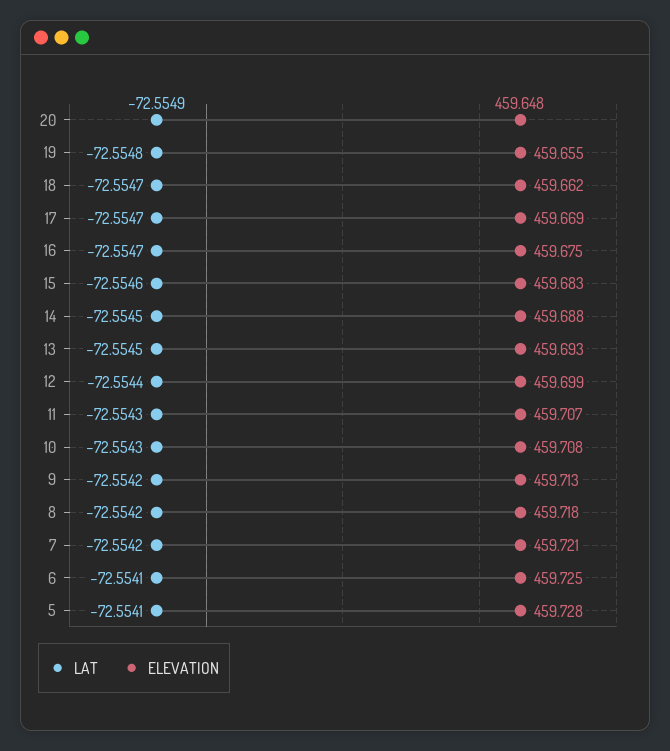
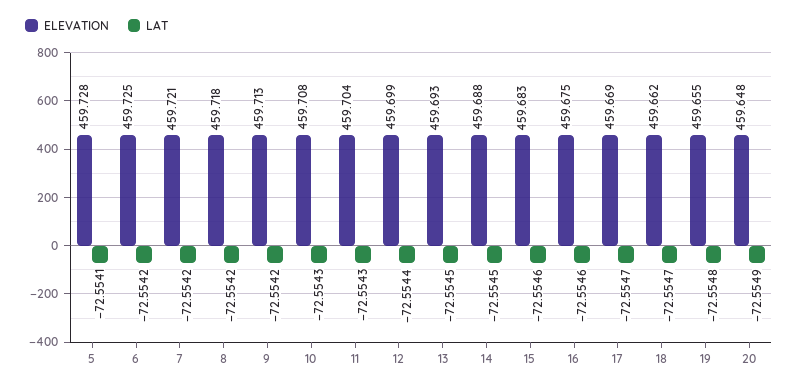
LAT, 16: -72.5547 -> -72.5546
ELEVATION, 11: 459.707 -> 459.704
LAT, 6: -72.5541 -> -72.5542

